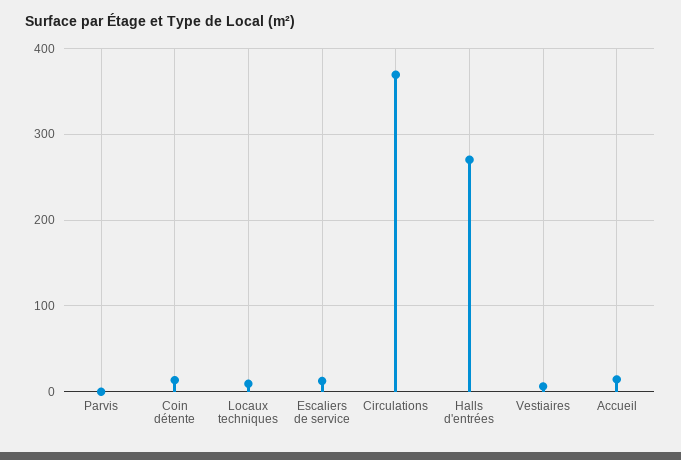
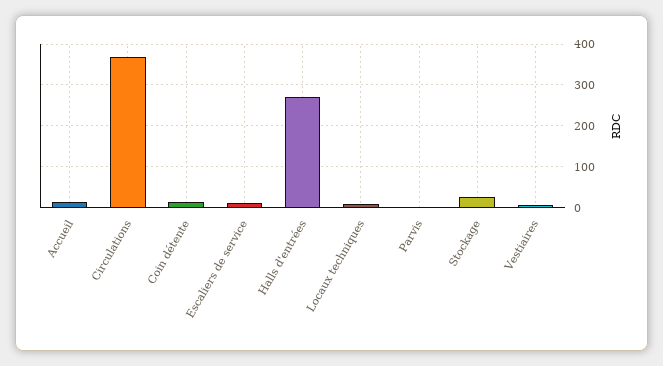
Stockage: none -> 20

